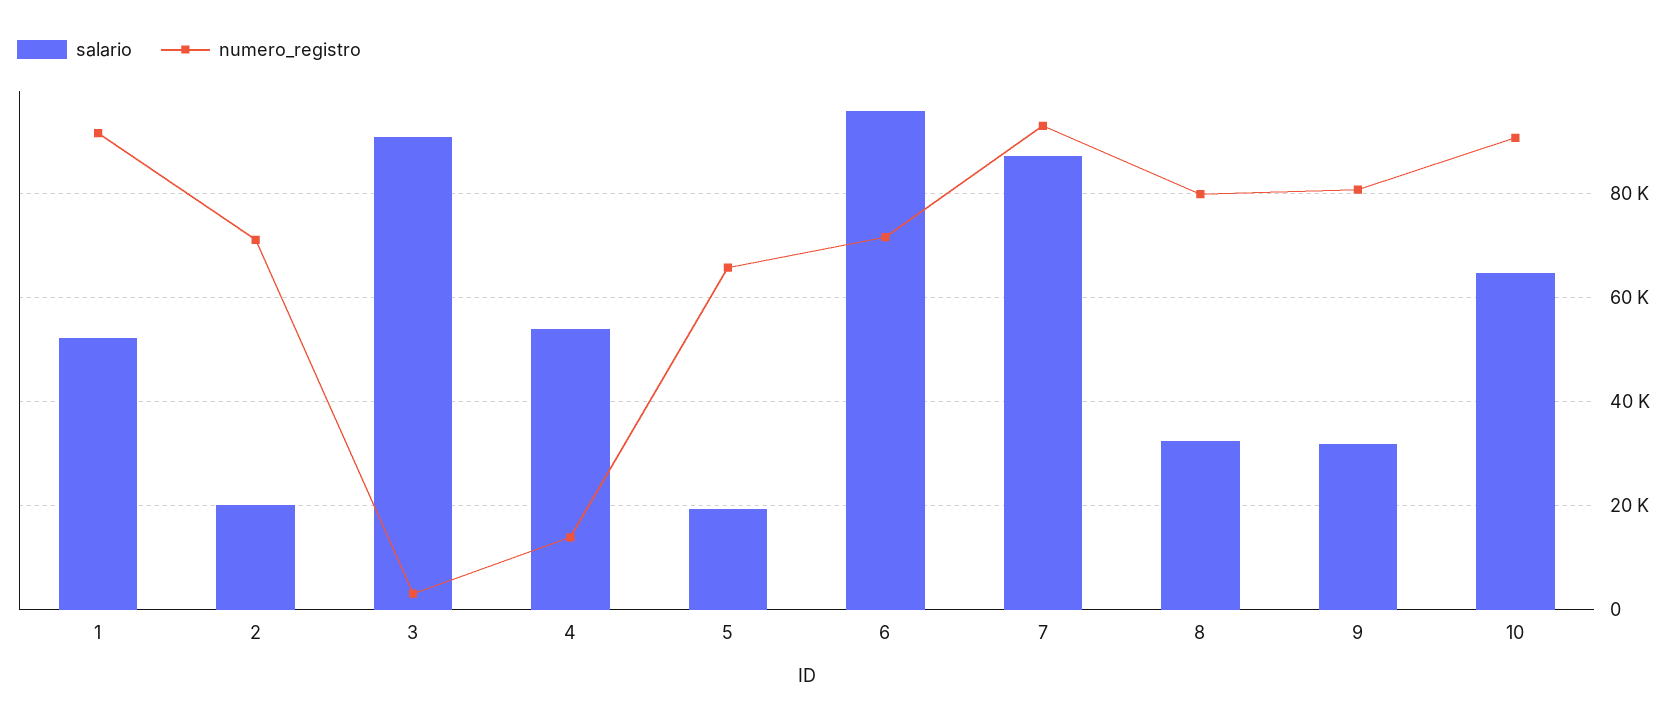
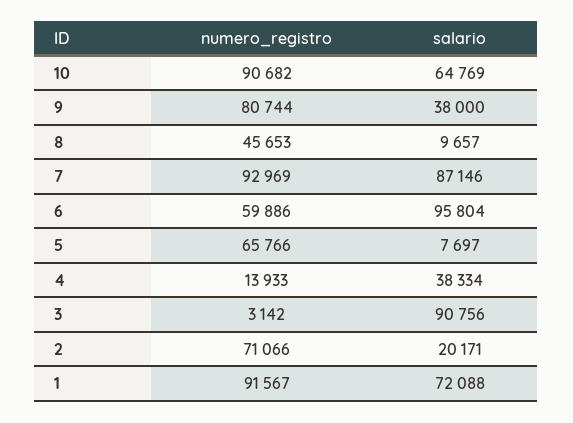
salario, 1: 52000 -> 72088
salario, 4: 54000 -> 38334
salario, 5: 20000 -> 7697
numero_registro, 6: 72000 -> 59886
salario, 8: 32000 -> 9657
numero_registro, 8: 80000 -> 45653
salario, 9: 32000 -> 38000

